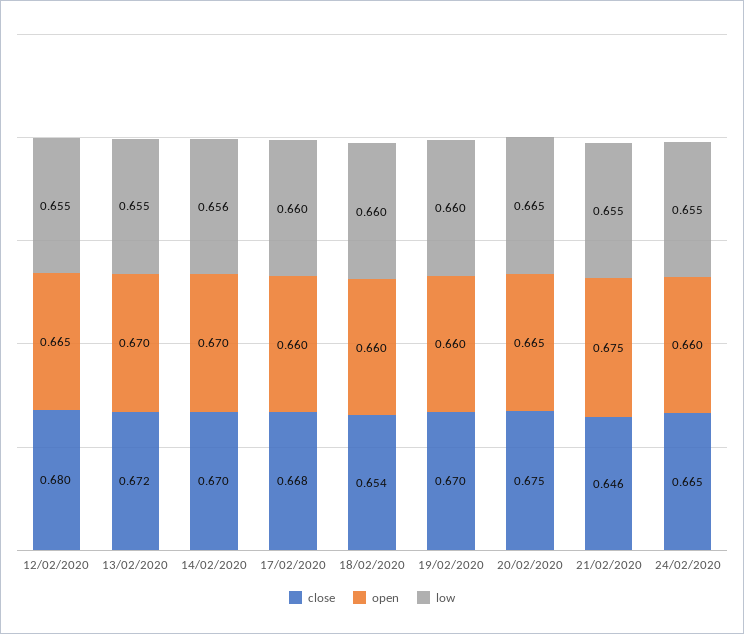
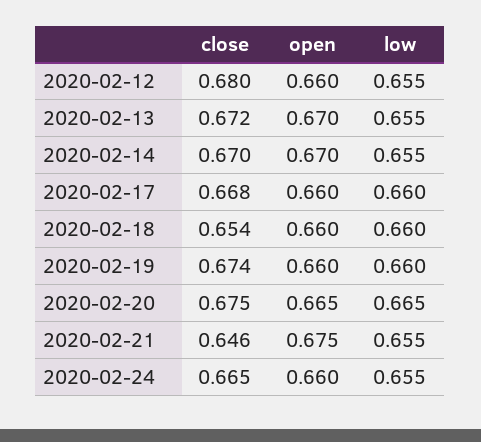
open, 12/02/2020: 0.665 -> 0.66
low, 14/02/2020: 0.656 -> 0.655
close, 19/02/2020: 0.67 -> 0.674

